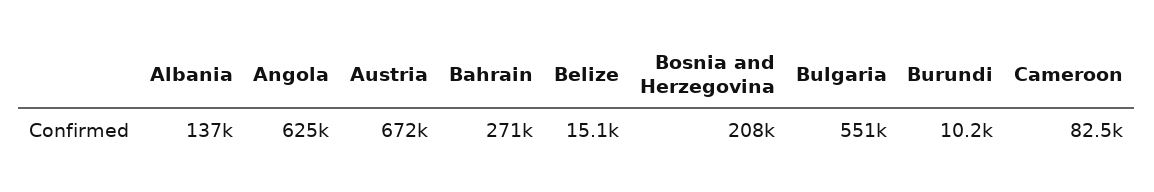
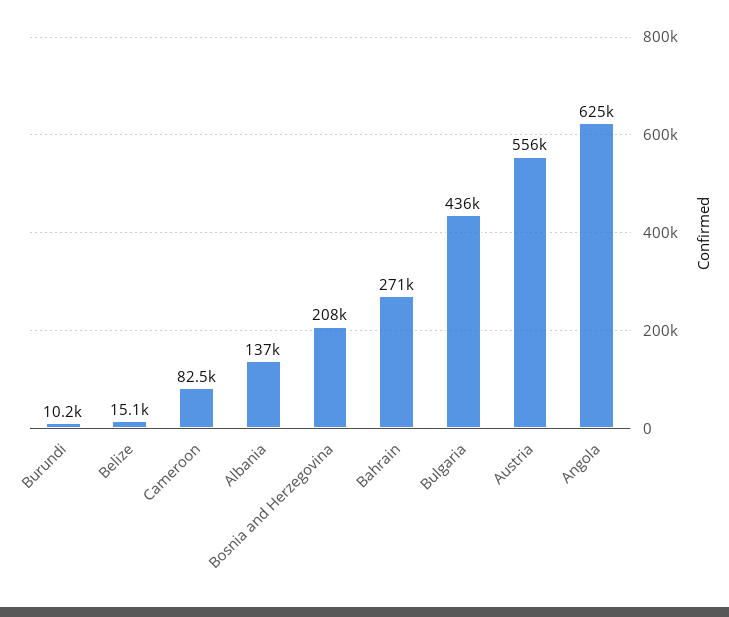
Austria: 672000 -> 556000
Bulgaria: 551000 -> 436000

